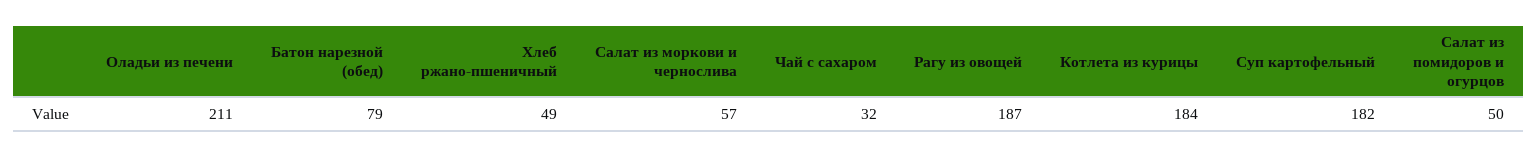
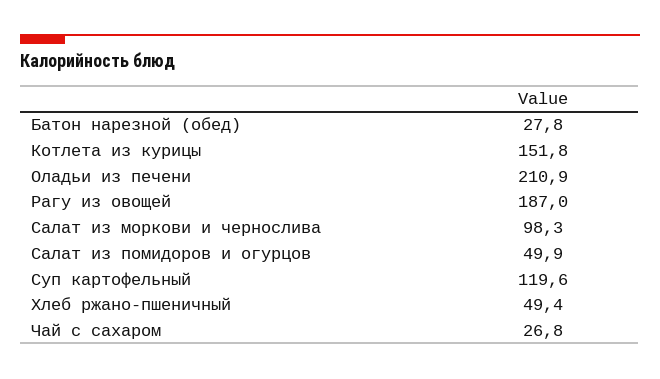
Батон нарезной (обед): 79 -> 27.8
Салат из моркови и чернослива: 57 -> 98.3
Чай с сахаром: 32 -> 26.8
Котлета из курицы: 184 -> 151.8
Суп картофельный: 182 -> 119.6

